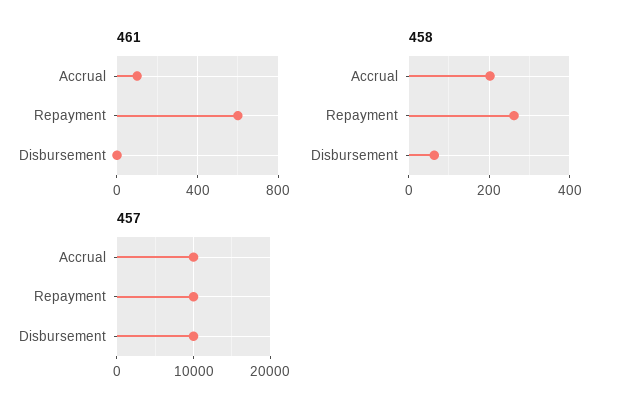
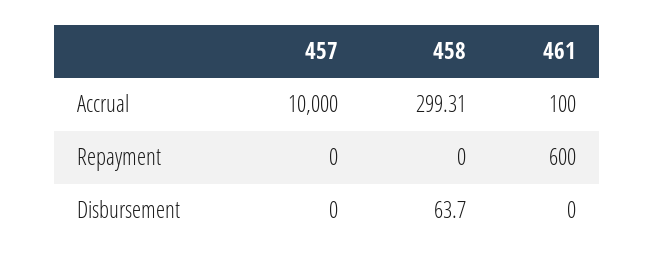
458, Accrual: 200 -> 299.31
458, Repayment: 260 -> 0
457, Repayment: 10000 -> 0
457, Disbursement: 10000 -> 0

